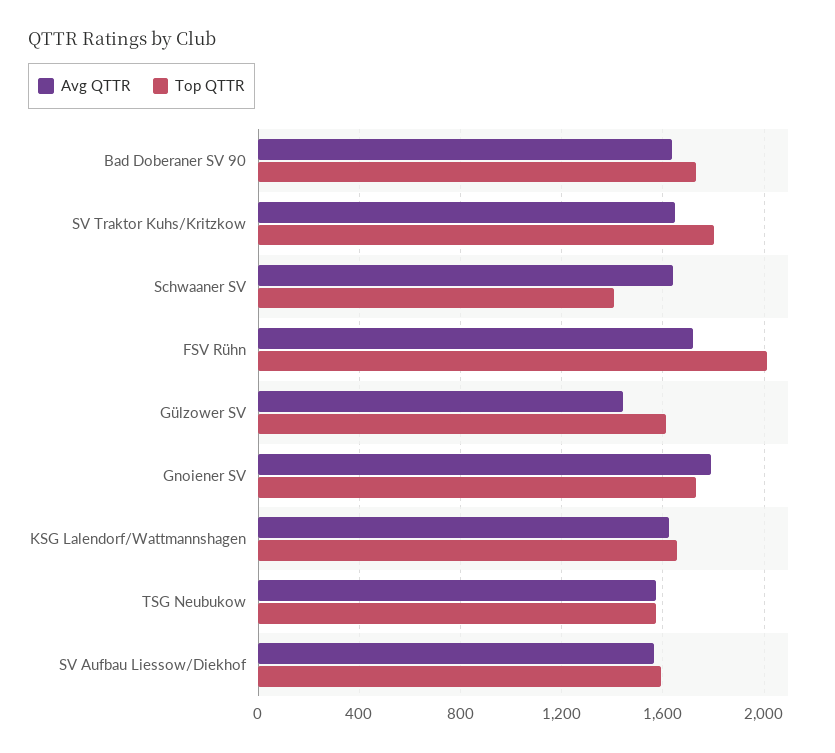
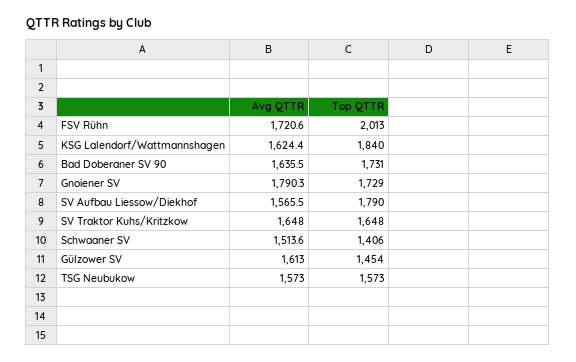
Top QTTR, SV Traktor Kuhs/Kritzkow: 1800 -> 1648
Avg QTTR, Schwaaner SV: 1650 -> 1513.6
Avg QTTR, Gülzower SV: 1450 -> 1613
Top QTTR, Gülzower SV: 1600 -> 1454
Top QTTR, KSG Lalendorf/Wattmannshagen: 1650 -> 1840
Top QTTR, SV Aufbau Liessow/Diekhof: 1600 -> 1790

